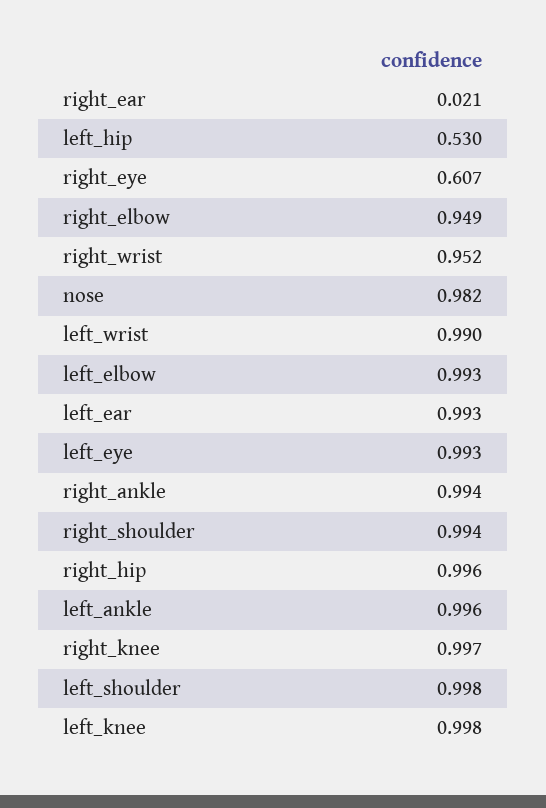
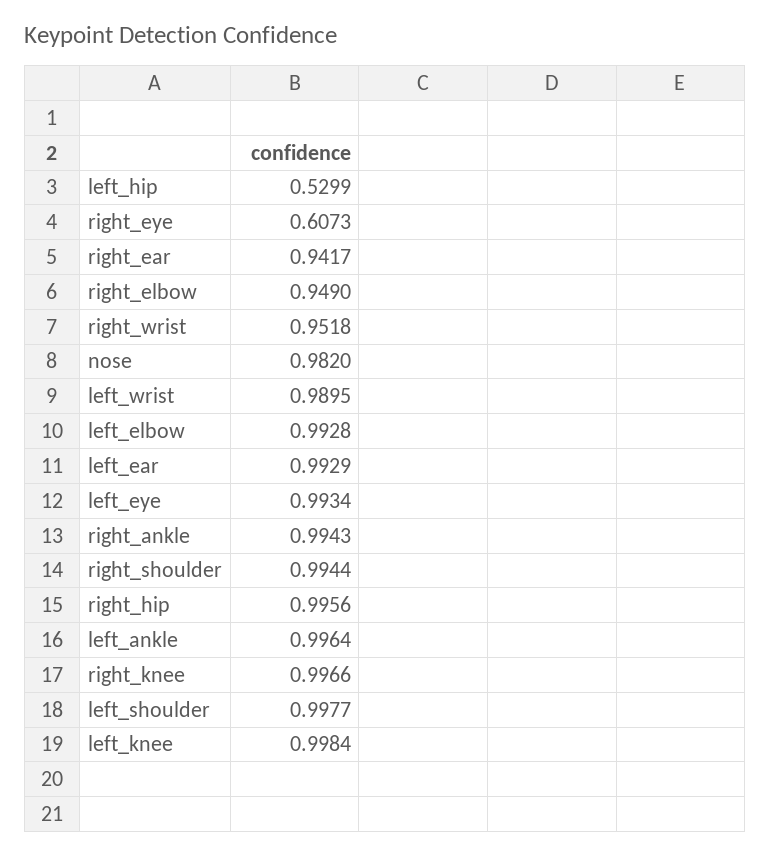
right_ear: 0.021 -> 0.9417

